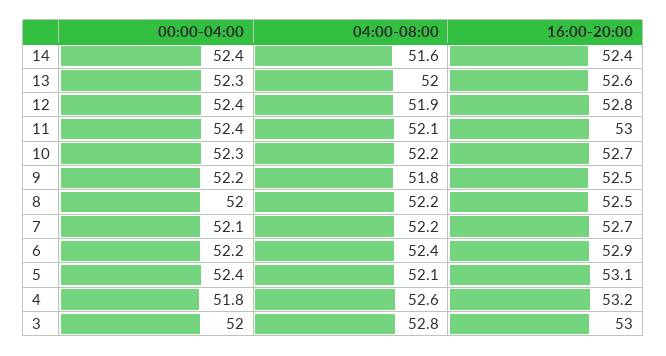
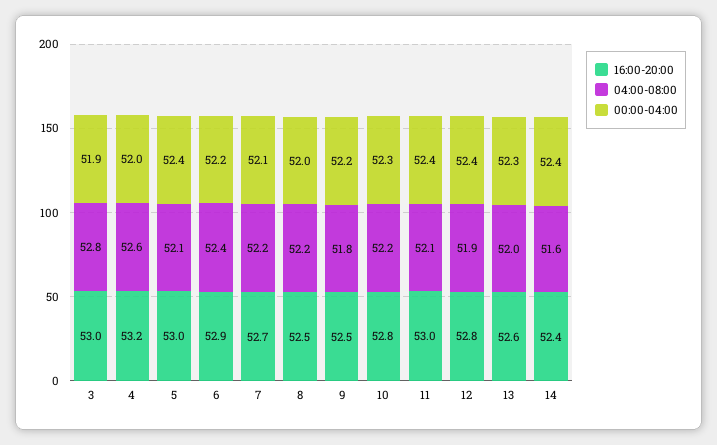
16:00-20:00, 10: 52.7 -> 52.8
16:00-20:00, 5: 53.1 -> 53
00:00-04:00, 4: 51.8 -> 52
00:00-04:00, 3: 52 -> 51.9

